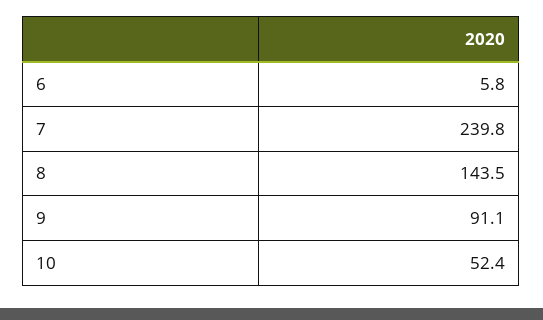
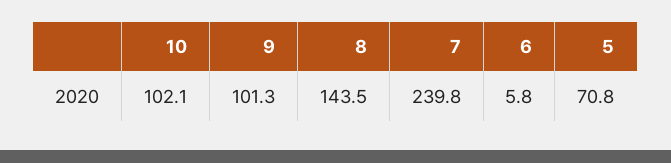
9: 91.1 -> 101.3
10: 52.4 -> 102.1
5: none -> 70.8

